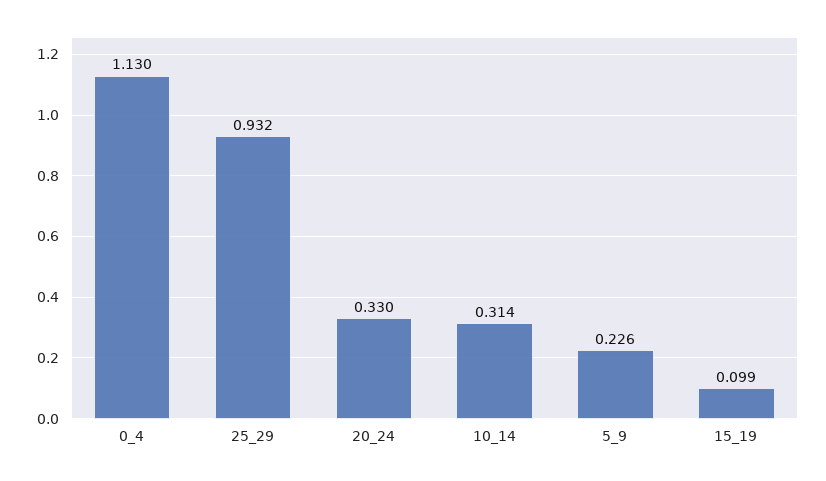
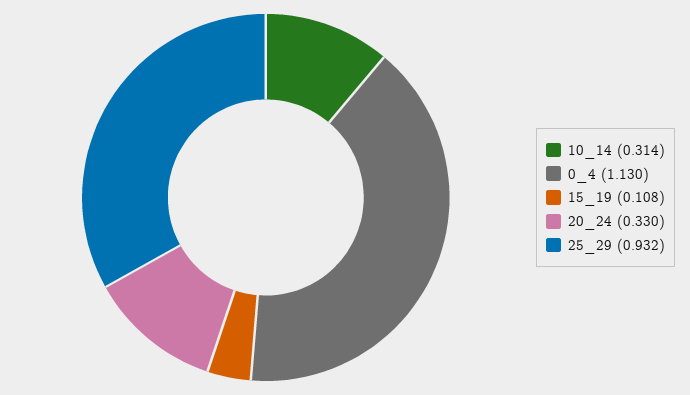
5_9: 0.226 -> none
15_19: 0.099 -> 0.108

